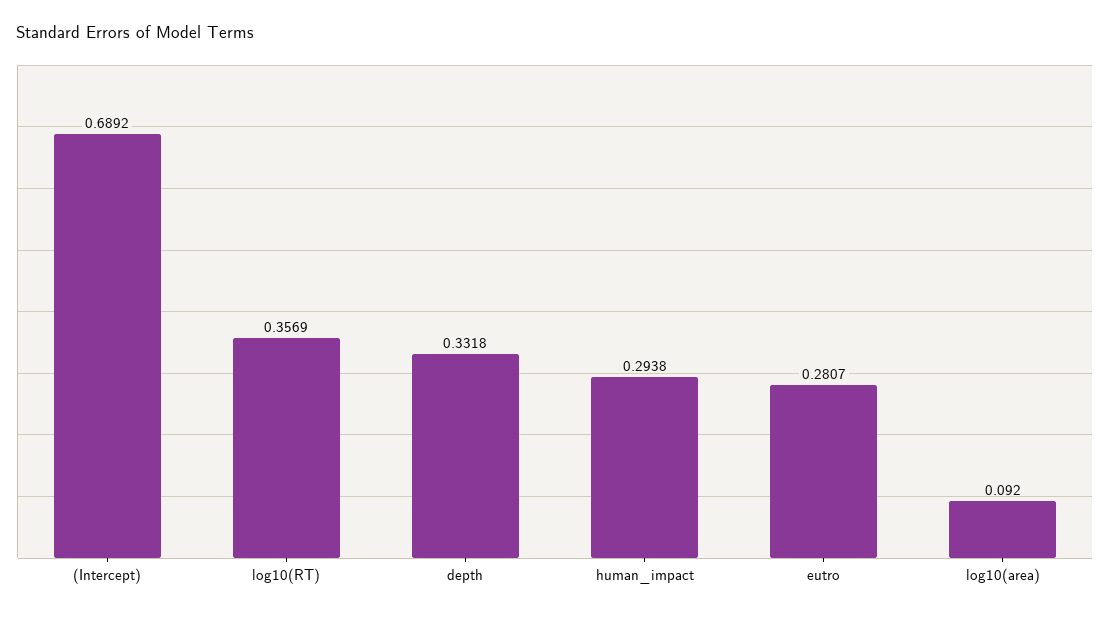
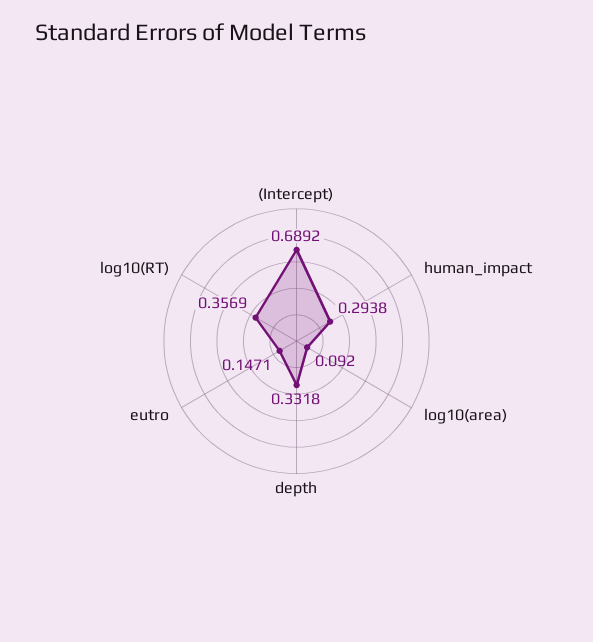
eutro: 0.2807 -> 0.1471

